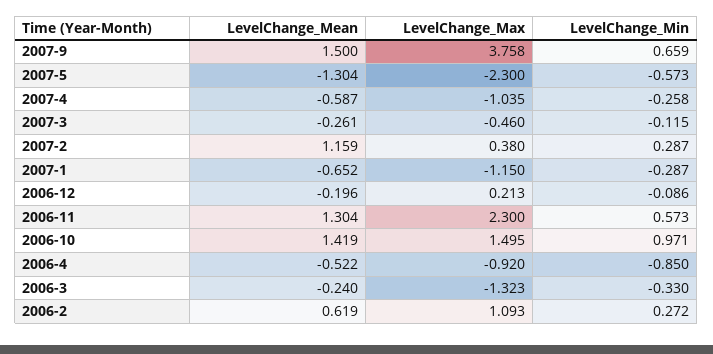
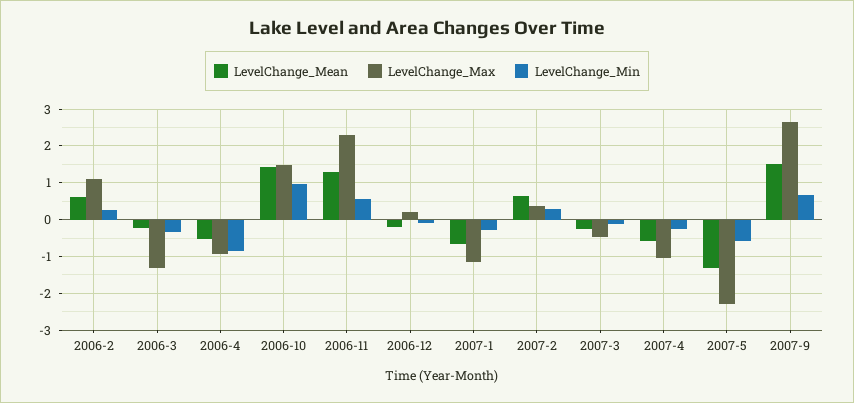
LevelChange_Max, 2007-9: 3.758 -> 2.6
LevelChange_Mean, 2007-2: 1.159 -> 0.6

